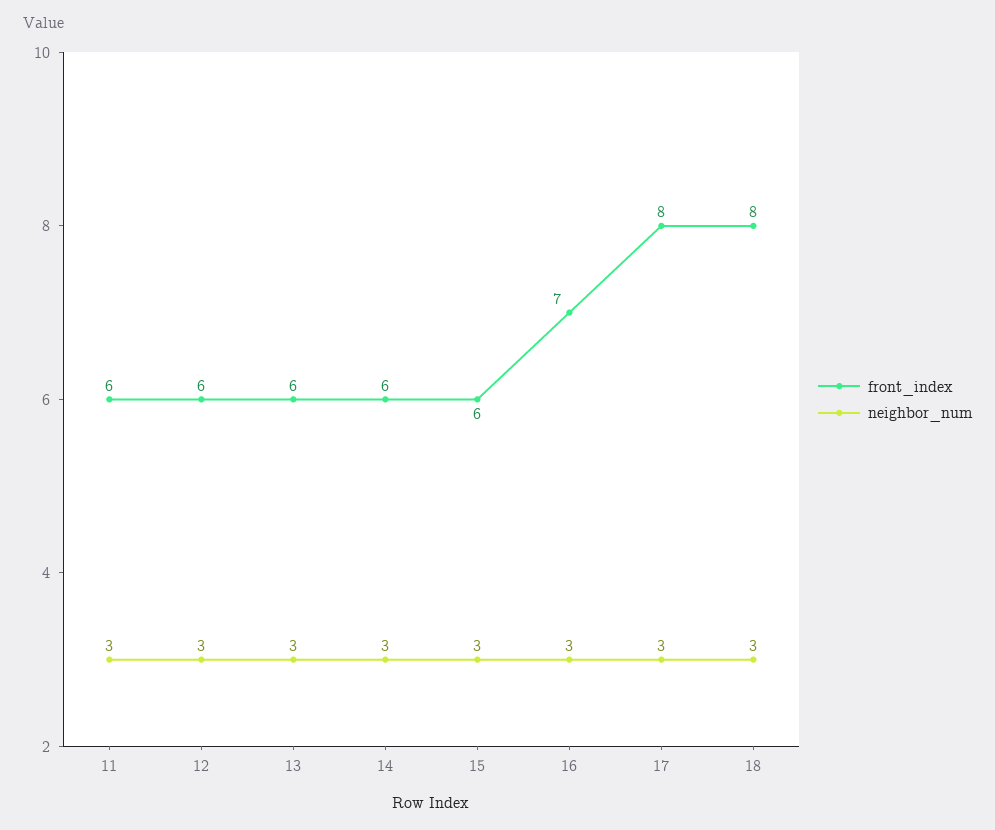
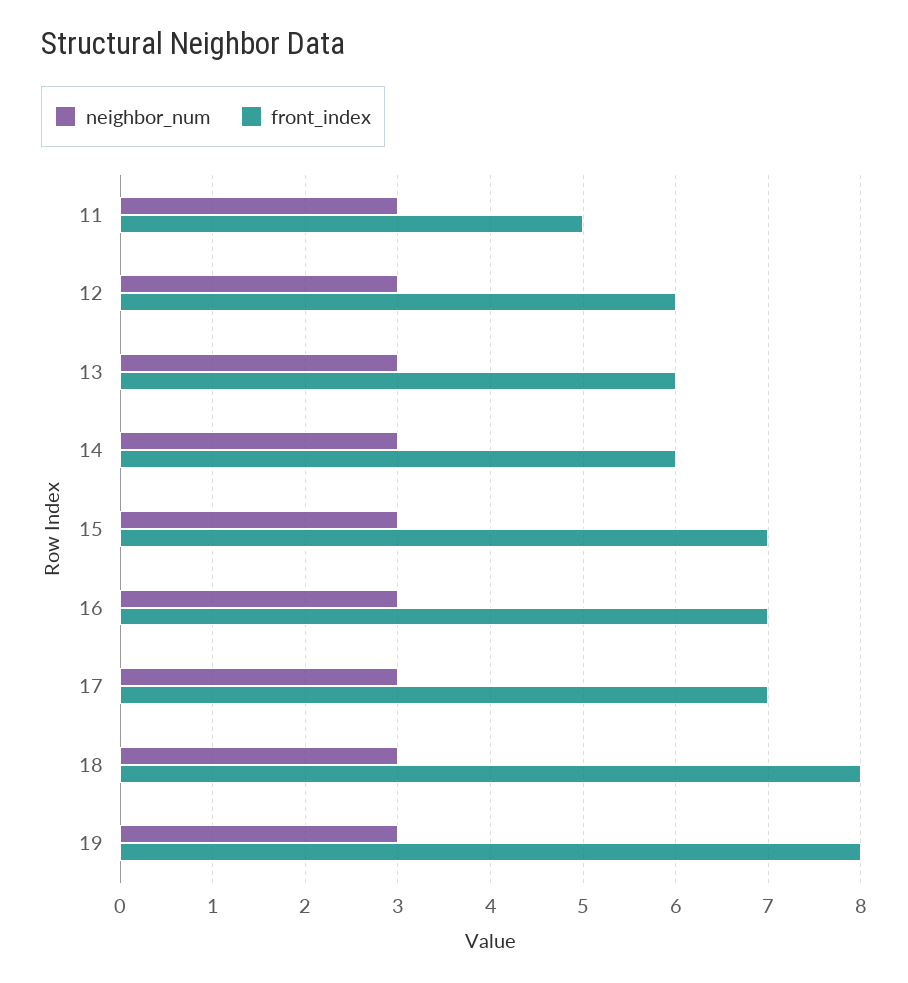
front_index, 11: 6 -> 5
front_index, 15: 6 -> 7
front_index, 17: 8 -> 7
neighbor_num, 19: none -> 3
front_index, 19: none -> 8

